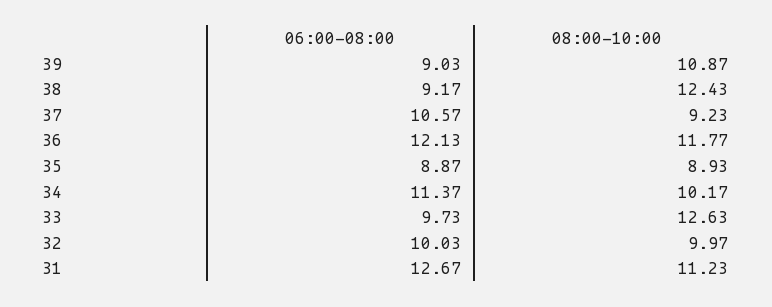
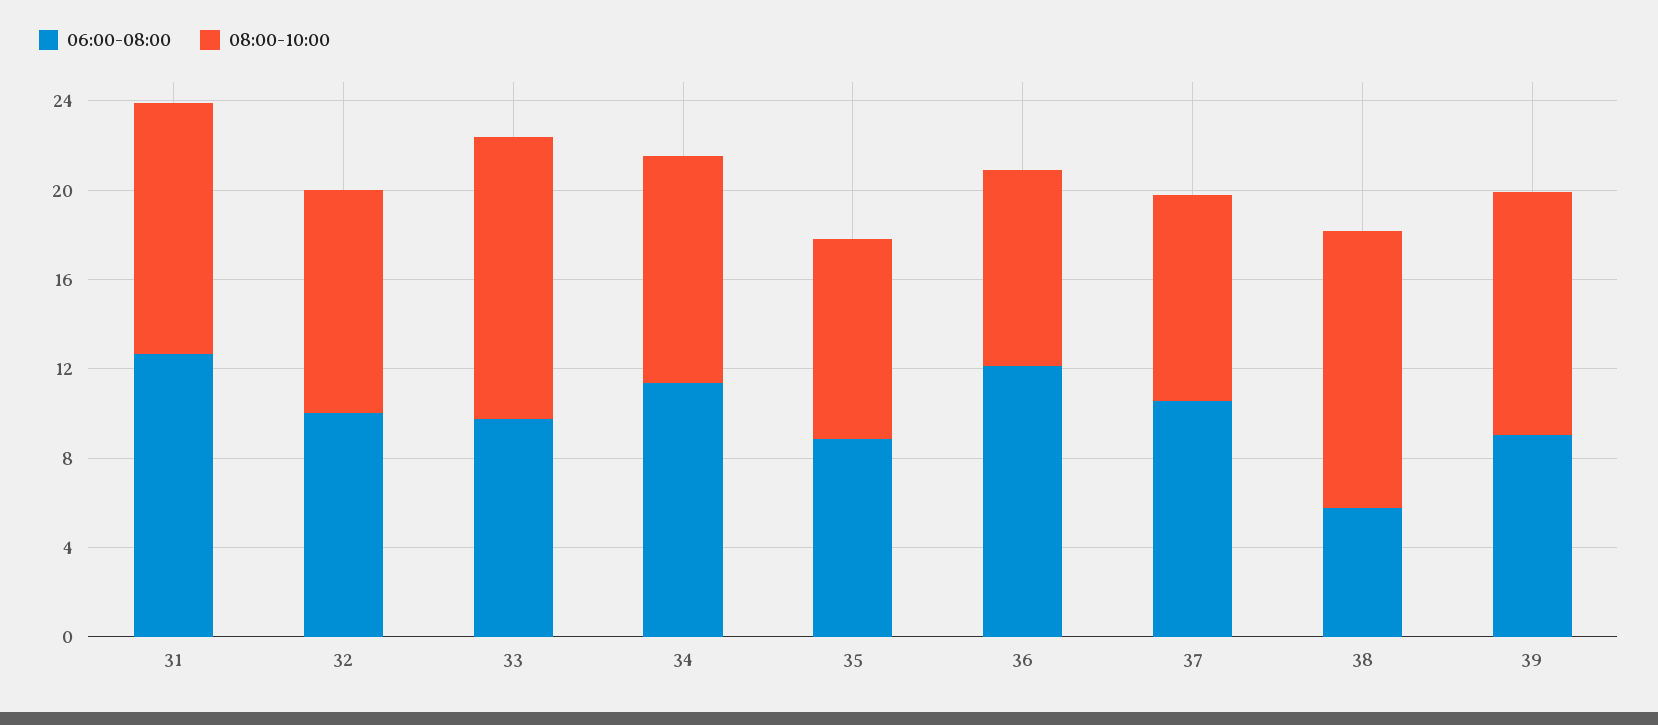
06:00-08:00, 38: 9.17 -> 6
08:00-10:00, 36: 11.77 -> 9

